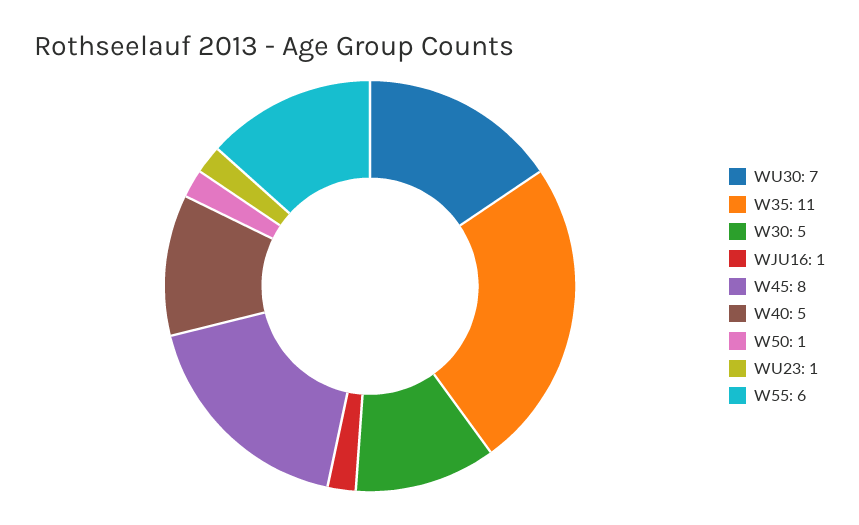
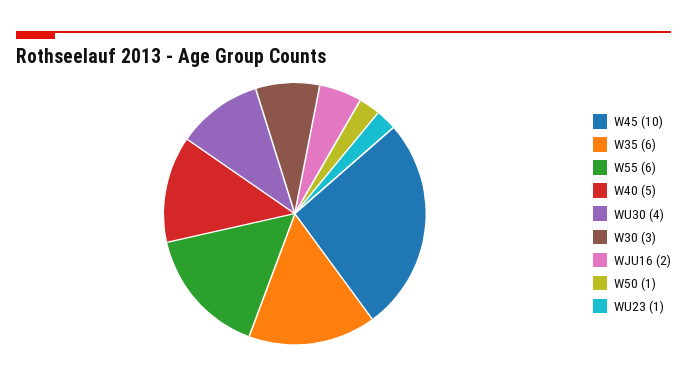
WU30: 7 -> 4
W35: 11 -> 6
W30: 5 -> 3
WJU16: 1 -> 2
W45: 8 -> 10

